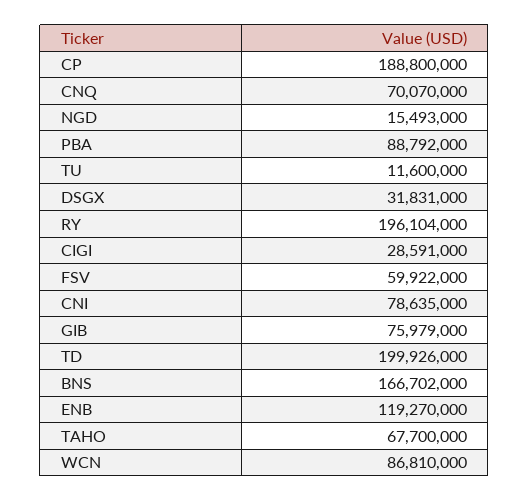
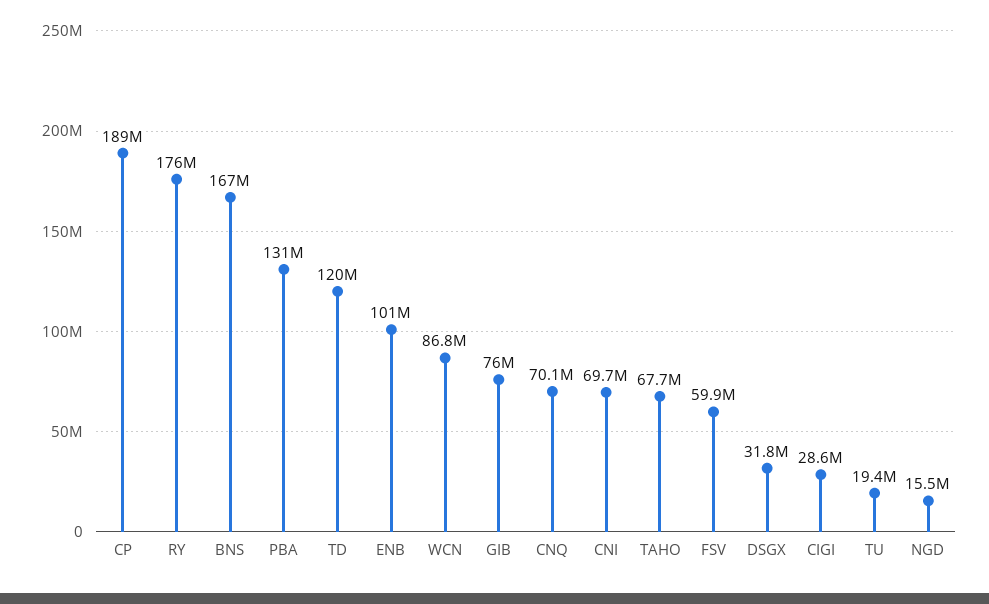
PBA: 88792000 -> 131000000
TU: 11600000 -> 19400000
RY: 196104000 -> 176000000
CNI: 78635000 -> 69700000
TD: 199926000 -> 120000000
ENB: 119270000 -> 101000000

